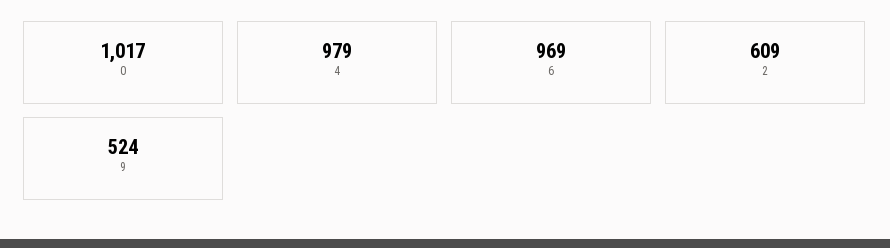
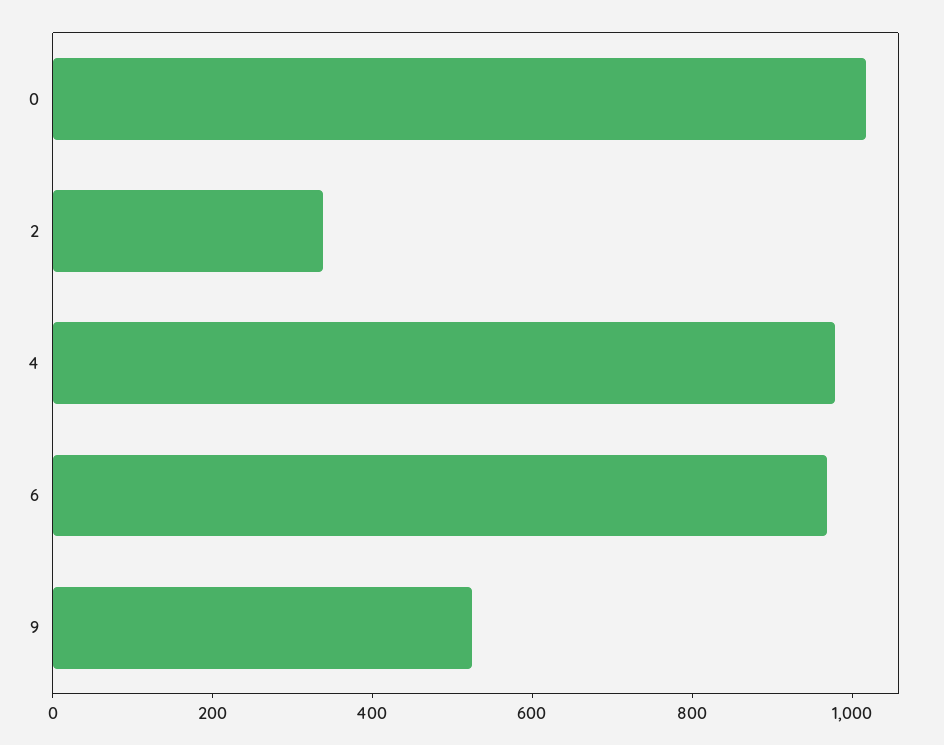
2: 609 -> 350

